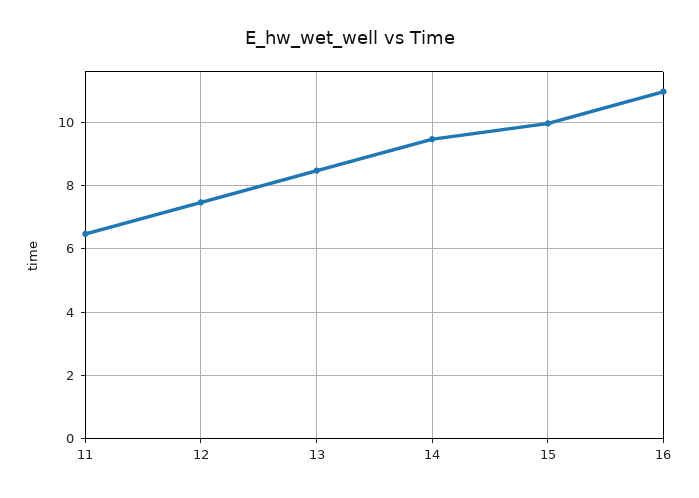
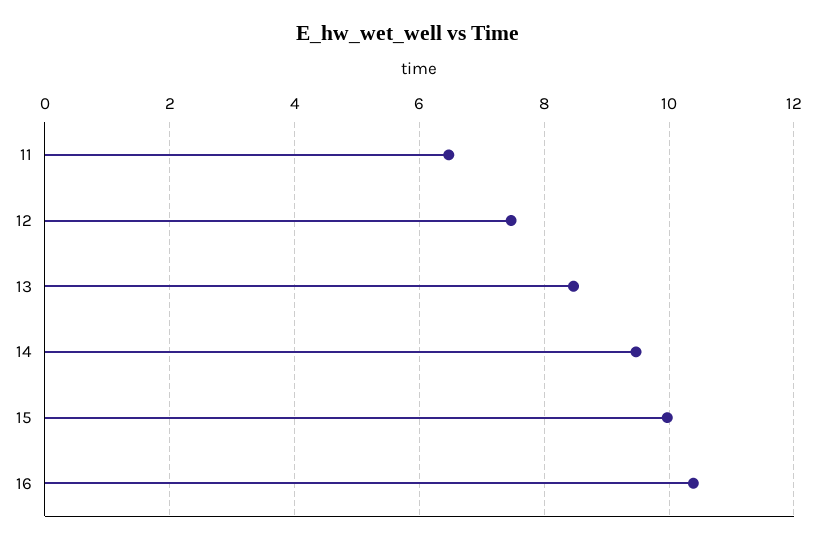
16: 11 -> 10.4

